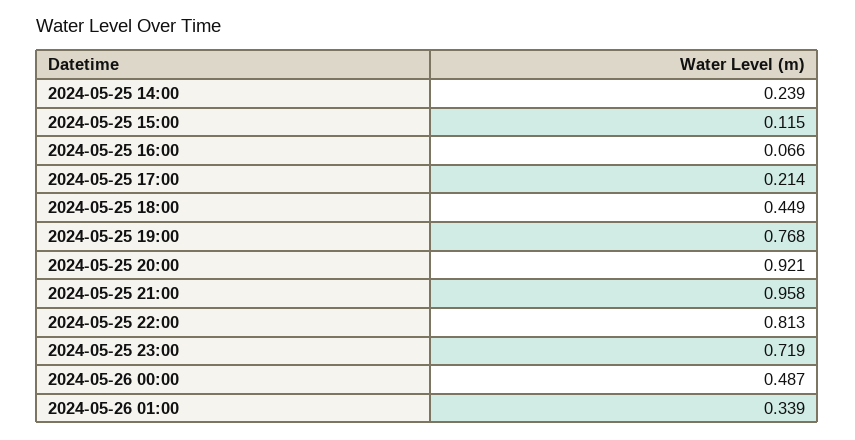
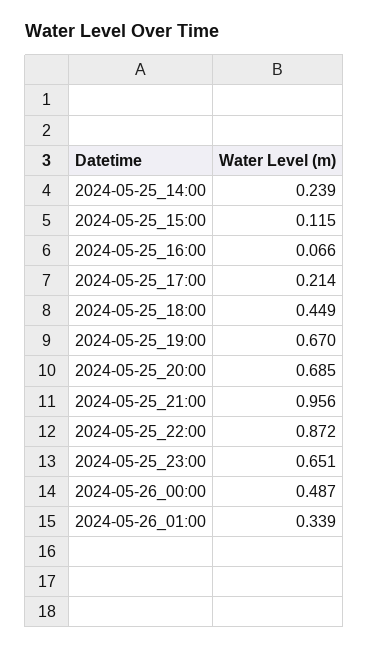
2024-05-25 19:00: 0.768 -> 0.67
2024-05-25 20:00: 0.921 -> 0.685
2024-05-25 21:00: 0.958 -> 0.956
2024-05-25 22:00: 0.813 -> 0.872
2024-05-25 23:00: 0.719 -> 0.651

